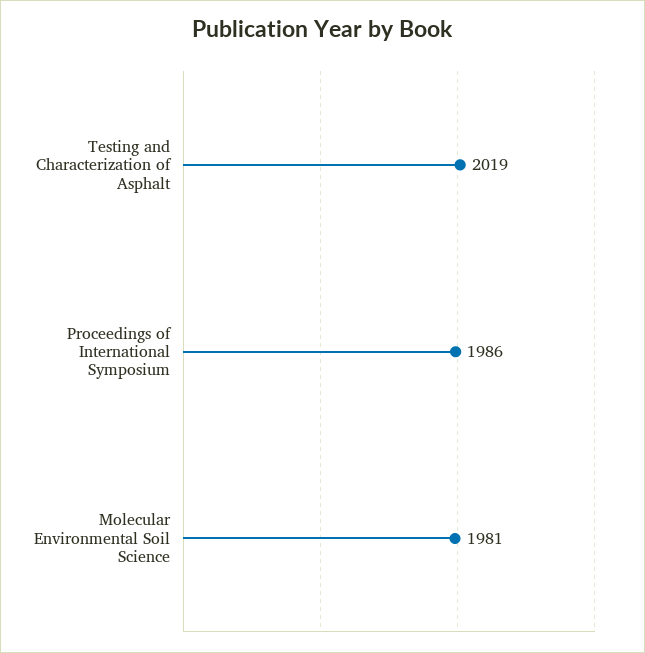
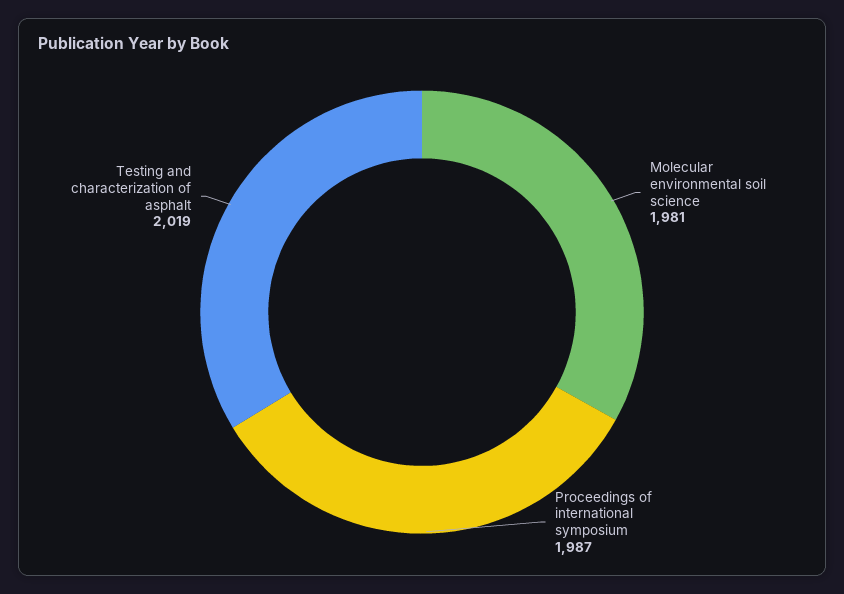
Proceedings of International Symposium: 1986 -> 1987

